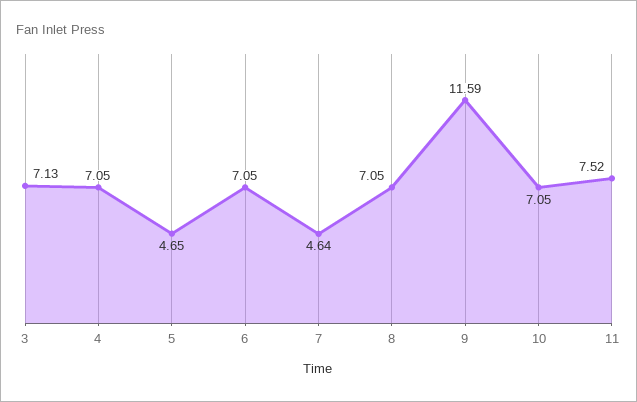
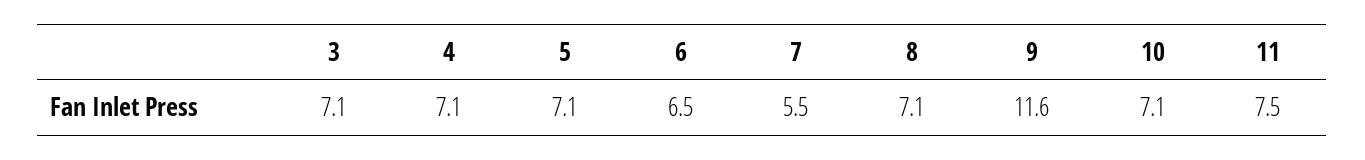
5: 4.65 -> 7.1
6: 7.05 -> 6.5
7: 4.64 -> 5.5

